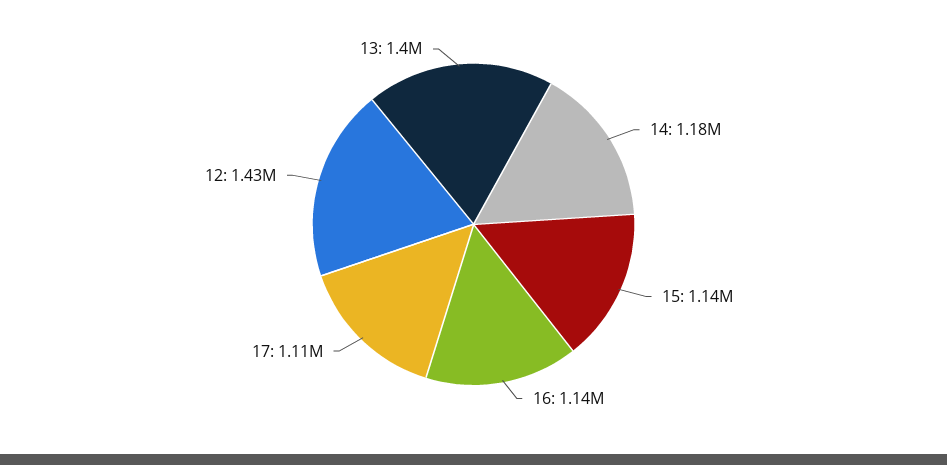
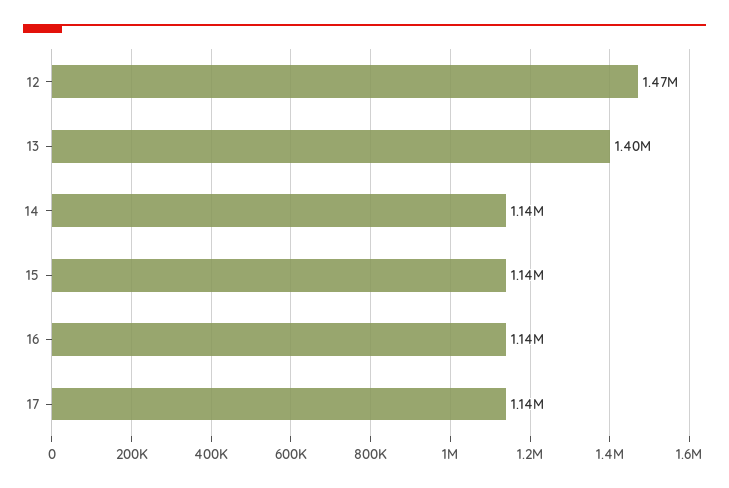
14: 1180000 -> 1140000
17: 1110000 -> 1140000
12: 1430000 -> 1470000

